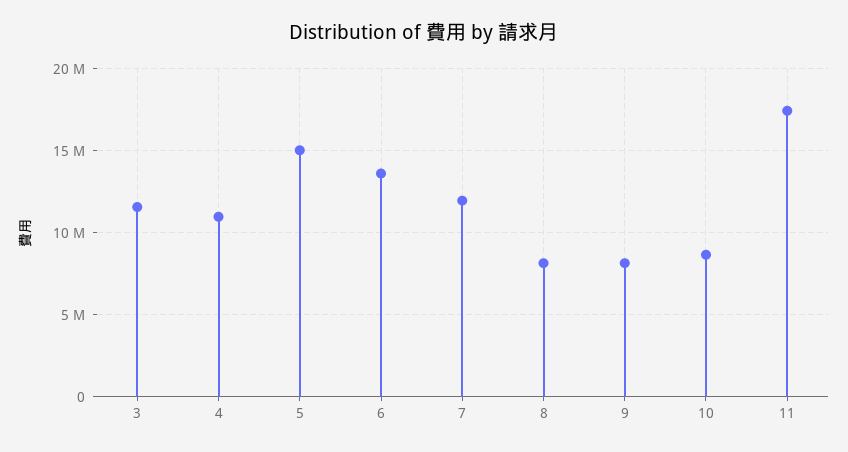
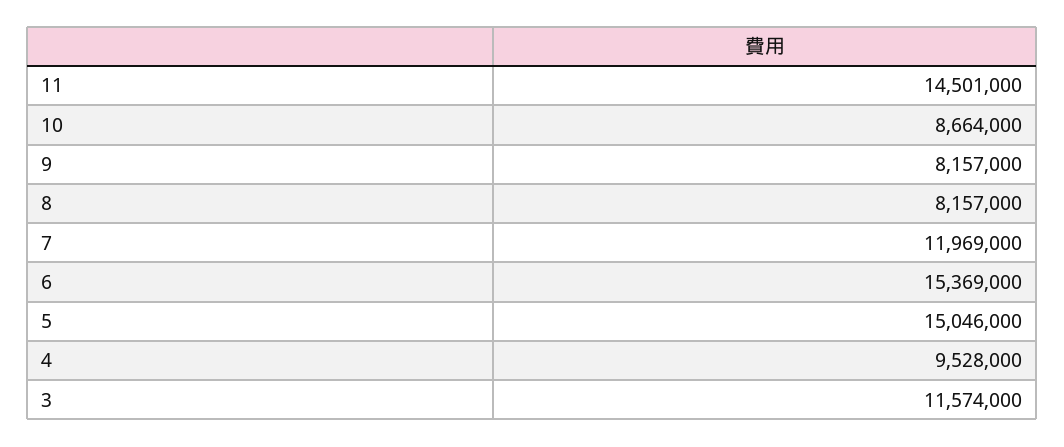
4: 11000000 -> 9528000
6: 13500000 -> 15369000
11: 17500000 -> 14501000

